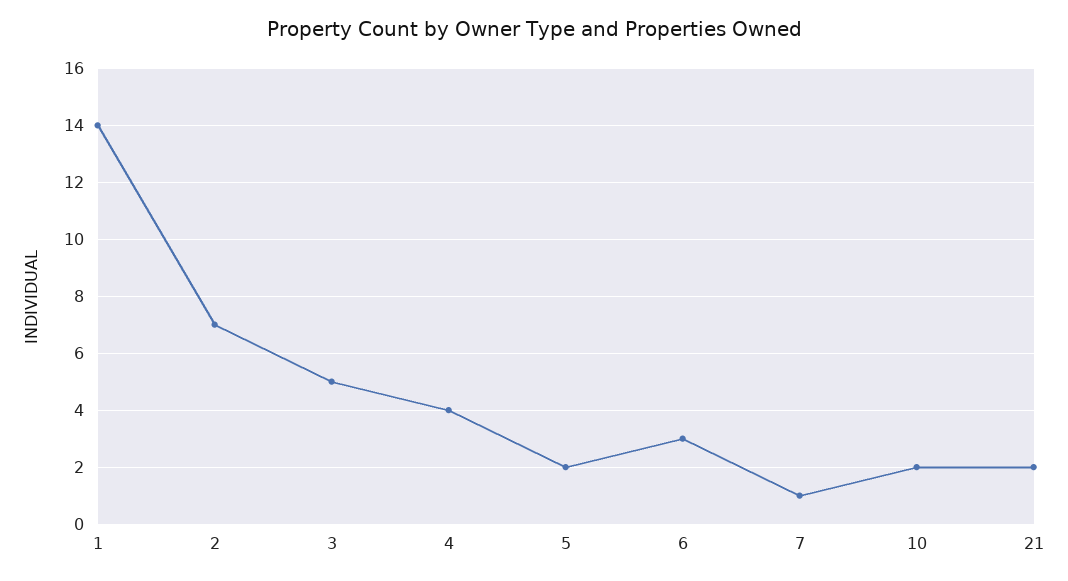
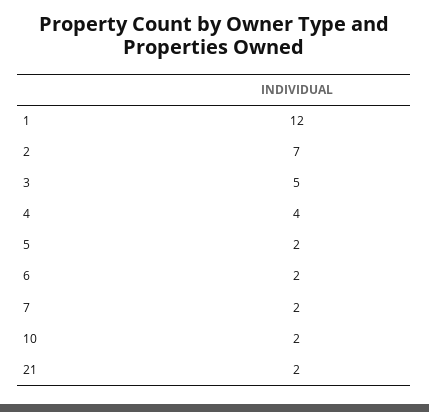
1: 14 -> 12
6: 3 -> 2
7: 1 -> 2

